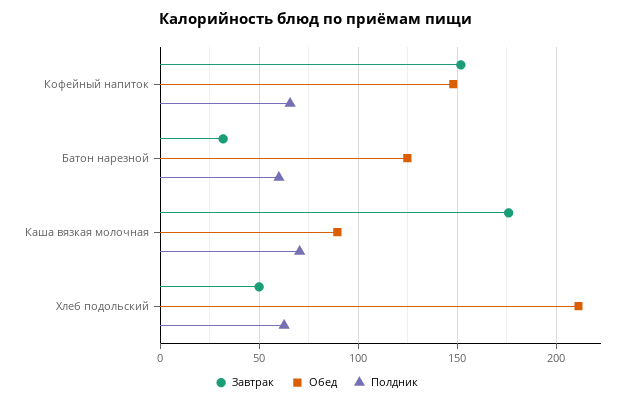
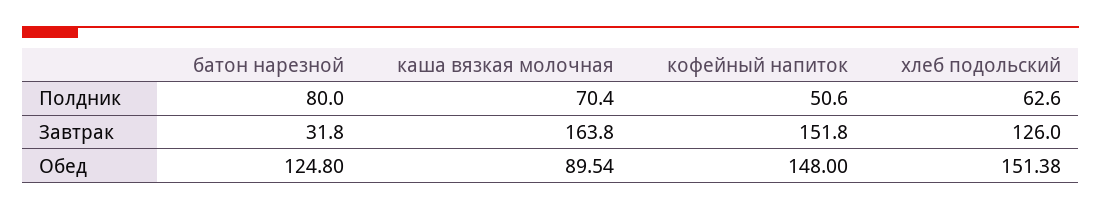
Полдник, Кофейный напиток: 65 -> 50.6
Полдник, Батон нарезной: 60 -> 80
Завтрак, Каша вязкая молочная: 175 -> 163.8
Завтрак, Хлеб подольский: 50 -> 126
Обед, Хлеб подольский: 210 -> 151.38

